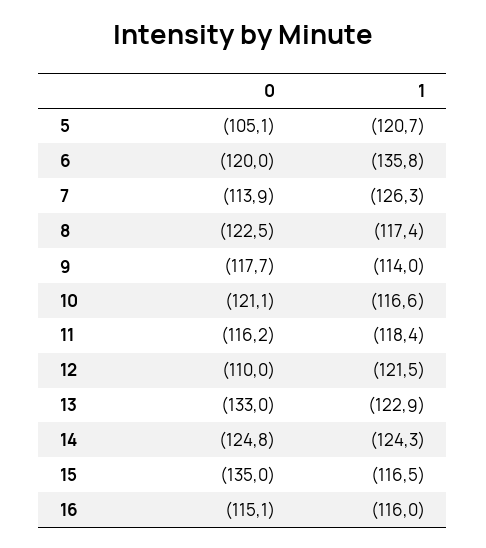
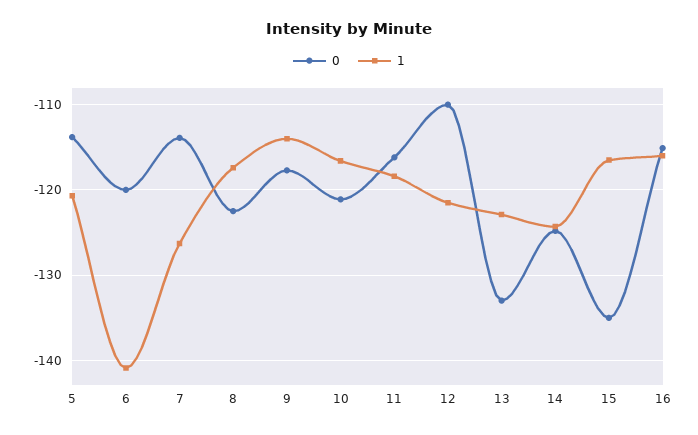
0, 5: -105.1 -> -114
1, 6: -135.8 -> -141

